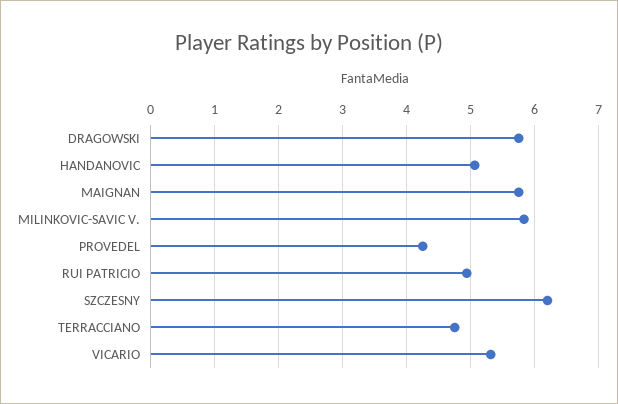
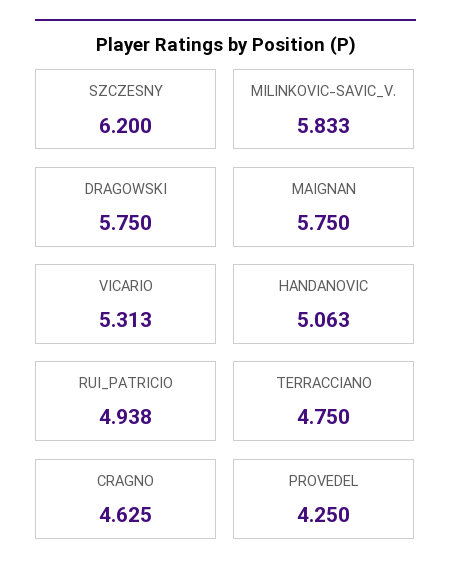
CRAGNO: none -> 4.625

